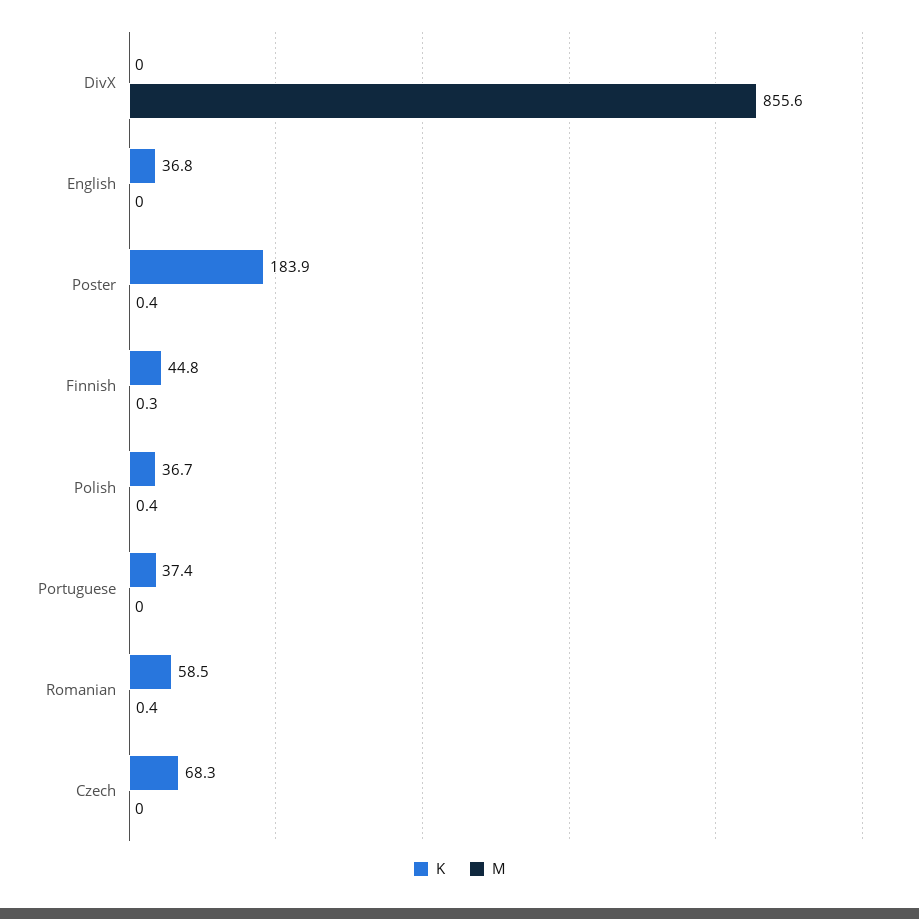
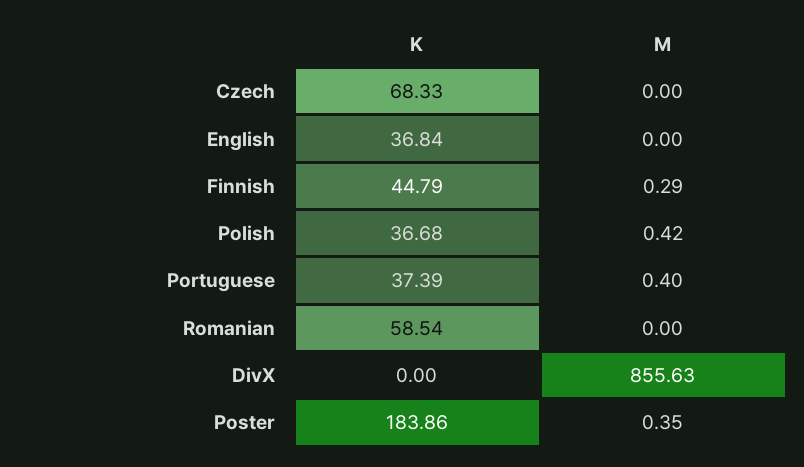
M, Portuguese: 0 -> 0.4
M, Romanian: 0.4 -> 0

